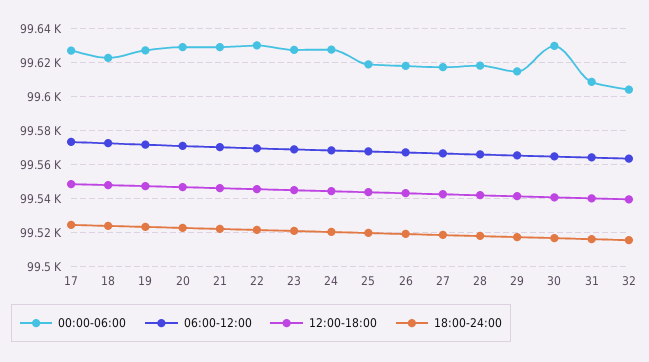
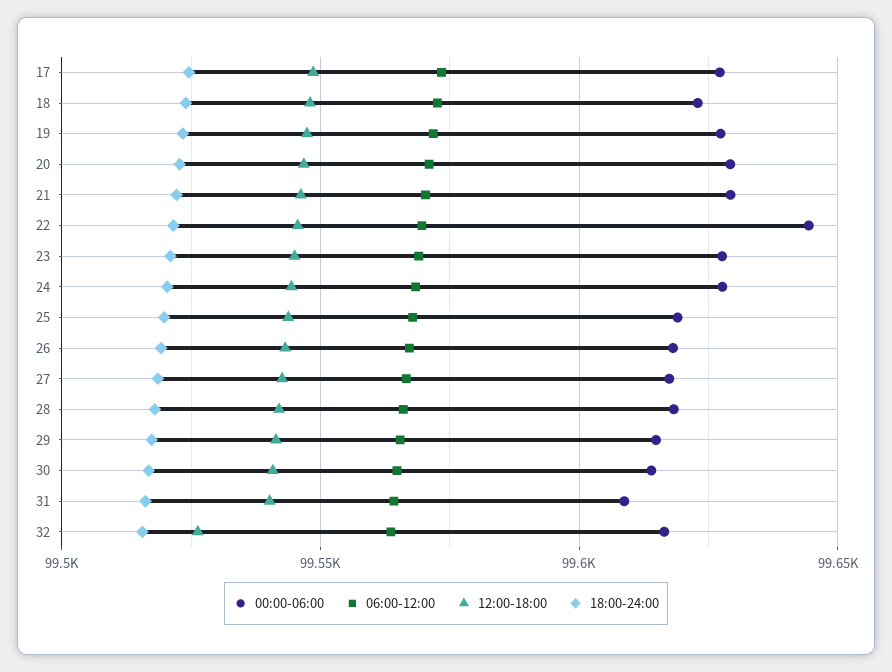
00:00-06:00, 22: 99630 -> 99645
00:00-06:00, 30: 99630 -> 99615
00:00-06:00, 32: 99605 -> 99615
12:00-18:00, 32: 99540 -> 99525

